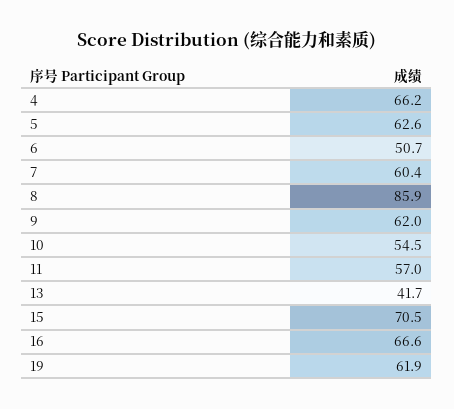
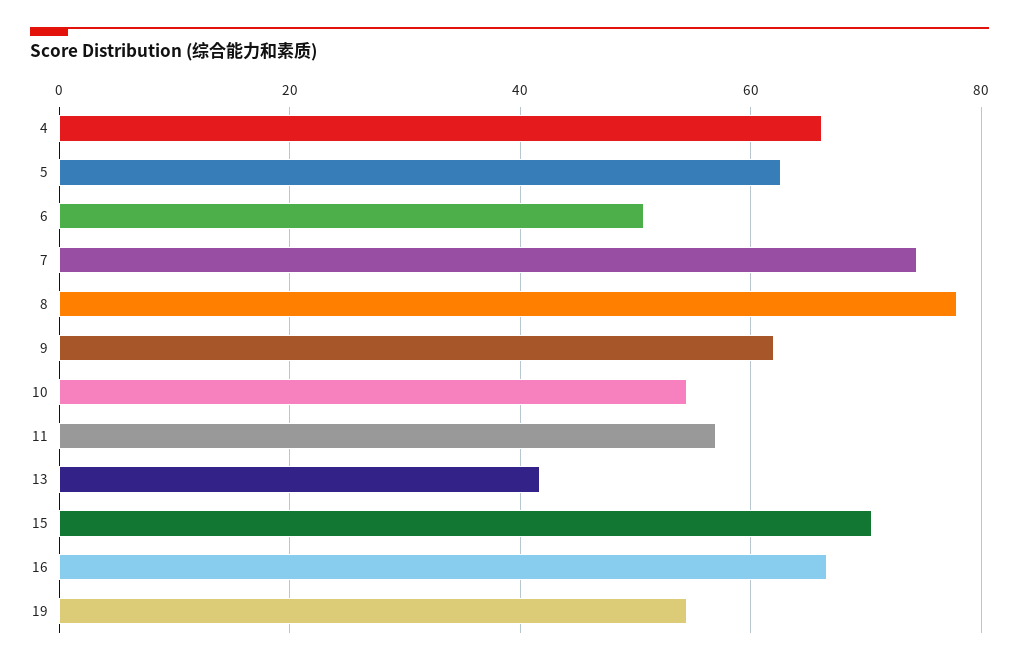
7: 60.4 -> 74
8: 85.9 -> 78
19: 61.9 -> 54

